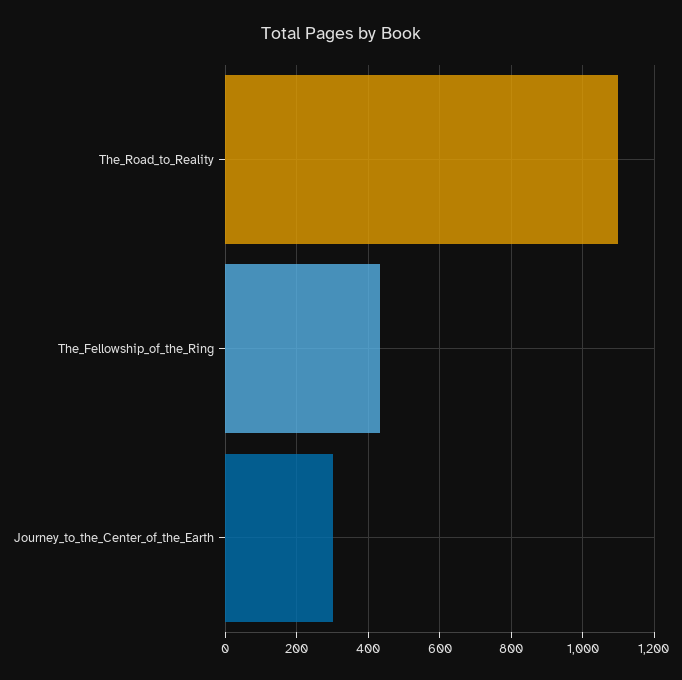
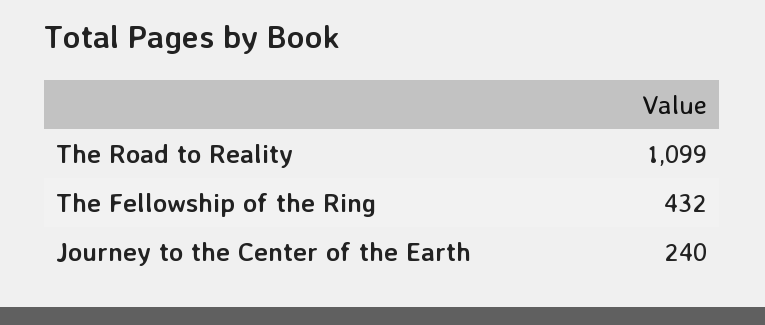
Journey_to_the_Center_of_the_Earth: 300 -> 240

